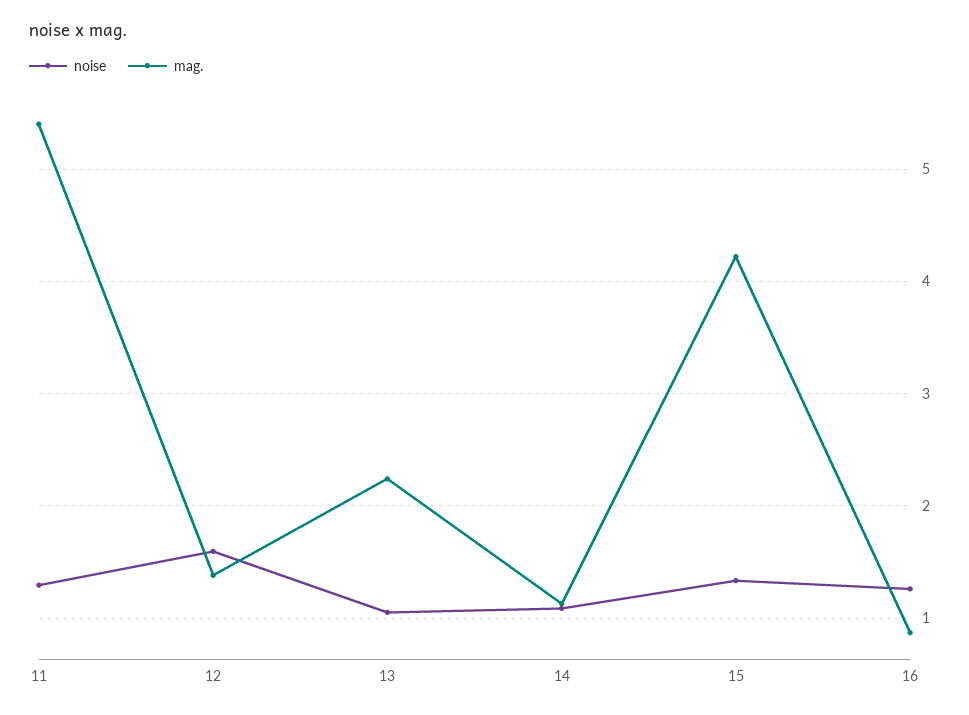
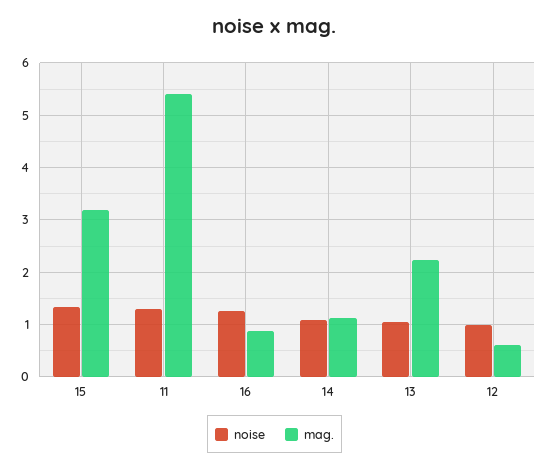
noise, 12: 1.6 -> 1
mag., 12: 1.4 -> 0.6
mag., 15: 4.2 -> 3.2

